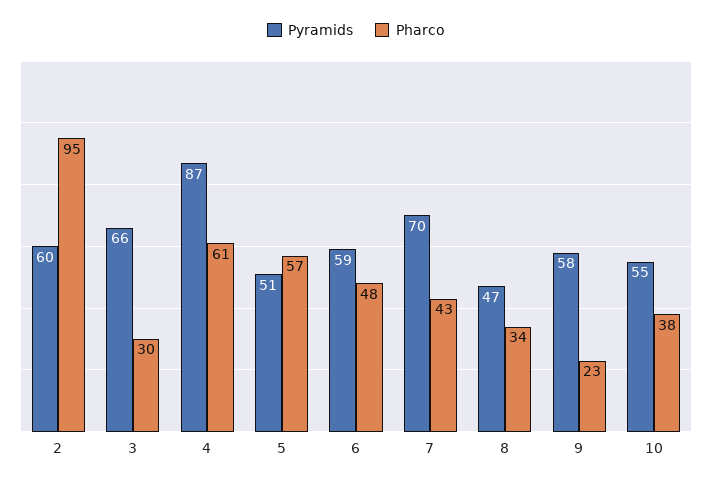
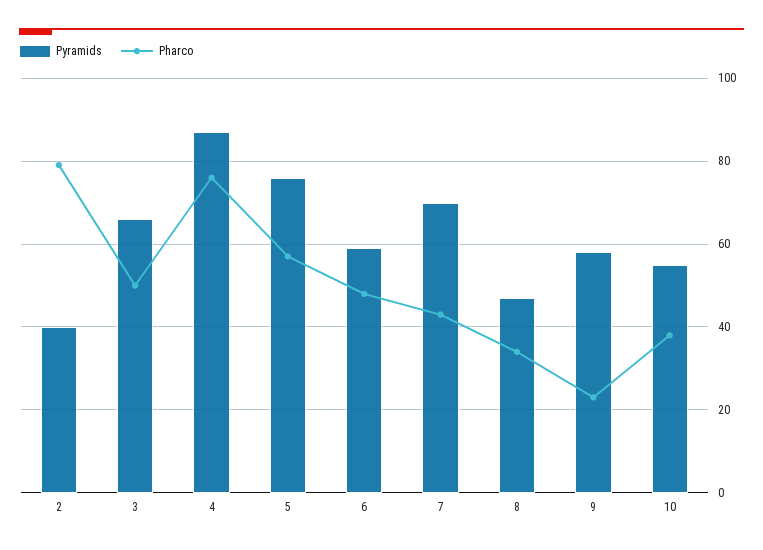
Pyramids, 2: 60 -> 40
Pharco, 2: 95 -> 80
Pharco, 3: 30 -> 50
Pharco, 4: 61 -> 75
Pyramids, 5: 51 -> 75

